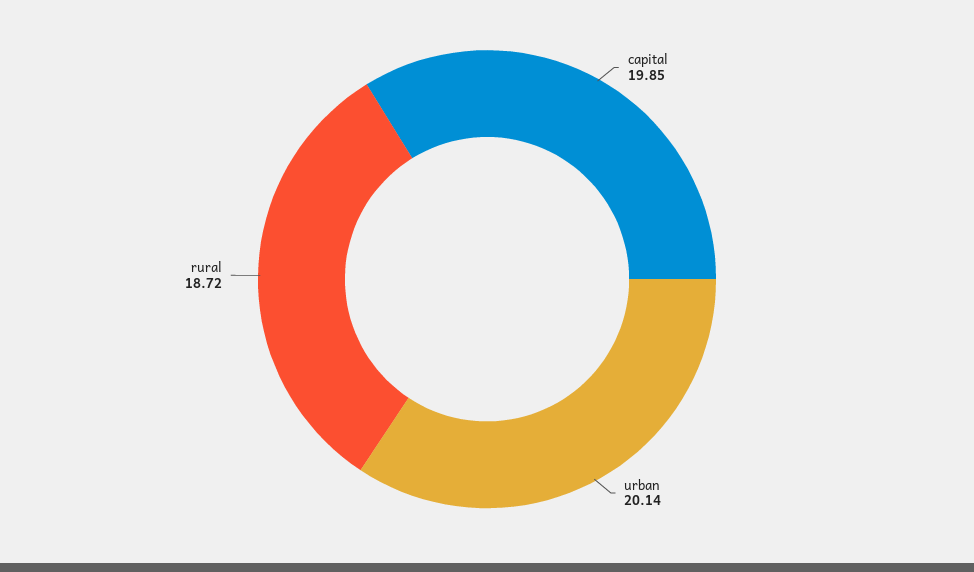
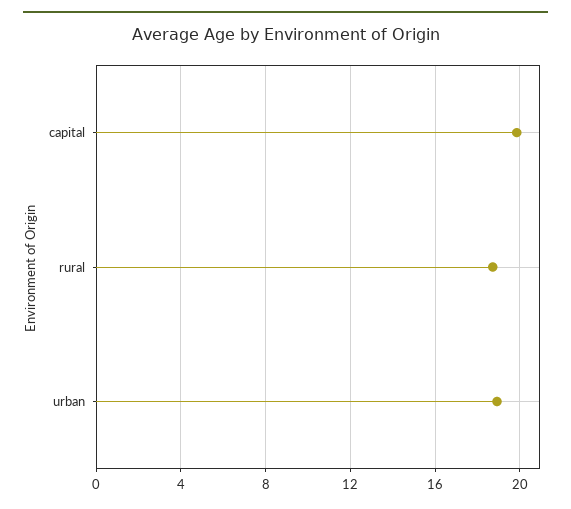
urban: 20.14 -> 19

